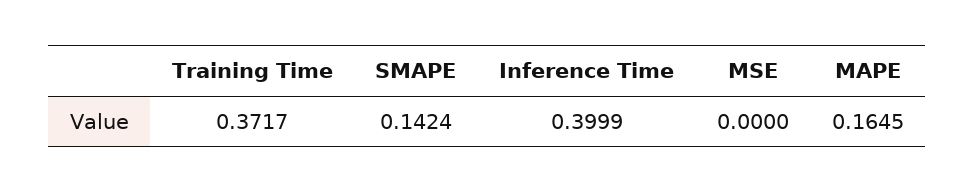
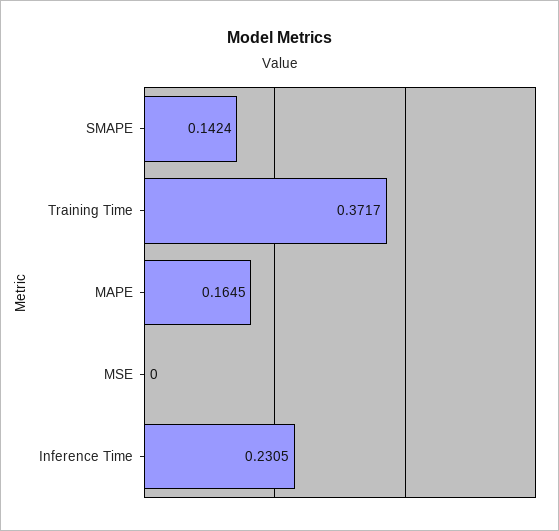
Inference Time: 0.3999 -> 0.2305

